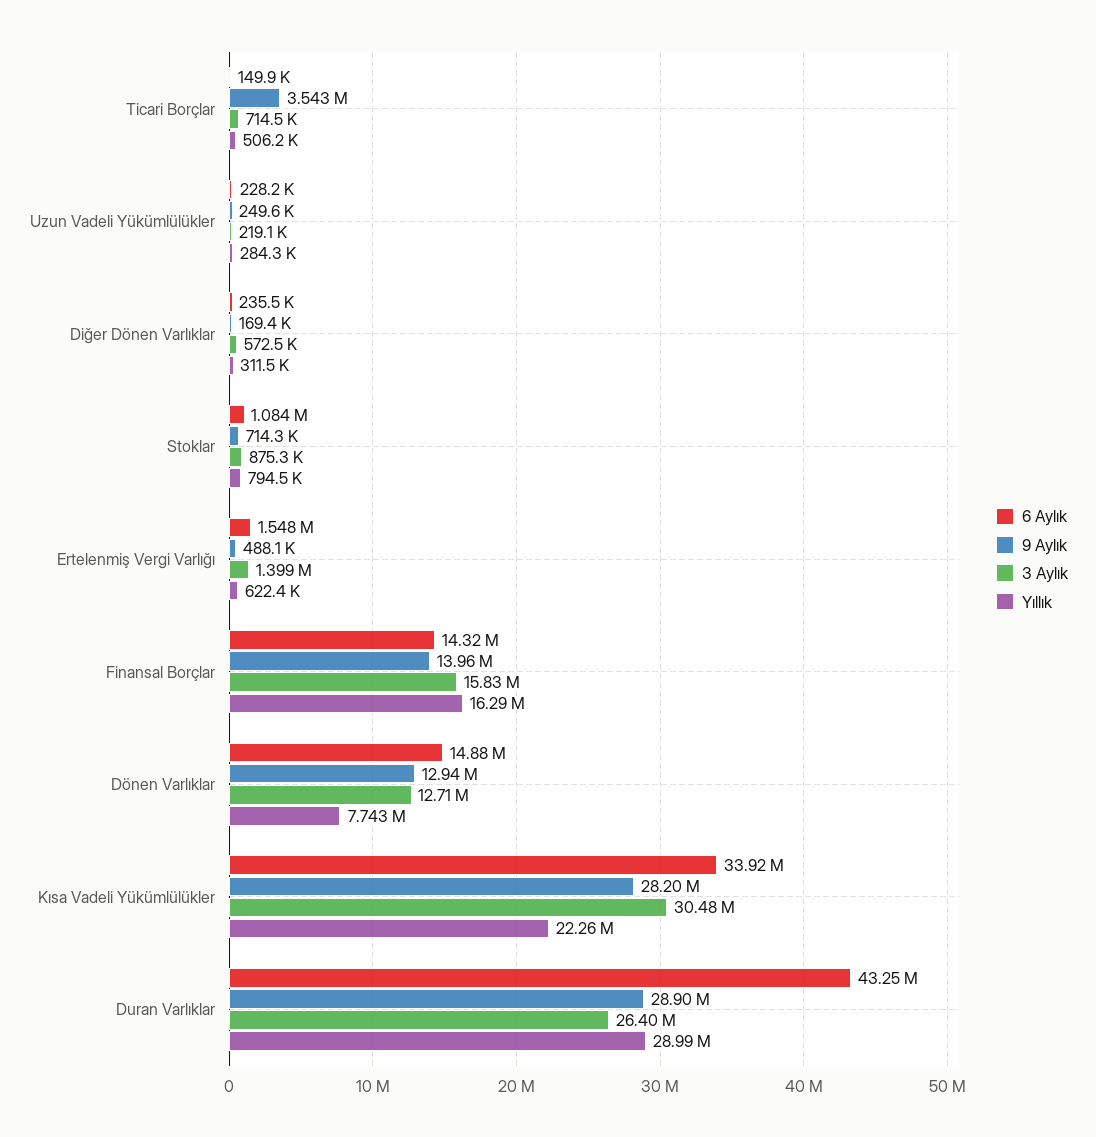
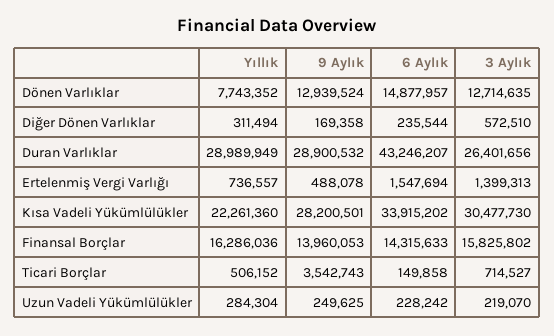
6 Aylık, Stoklar: 1084000 -> none
9 Aylık, Stoklar: 714300 -> none
3 Aylık, Stoklar: 875300 -> none
Yıllık, Stoklar: 794500 -> none
Yıllık, Ertelenmiş Vergi Varlığı: 622400 -> 736557

